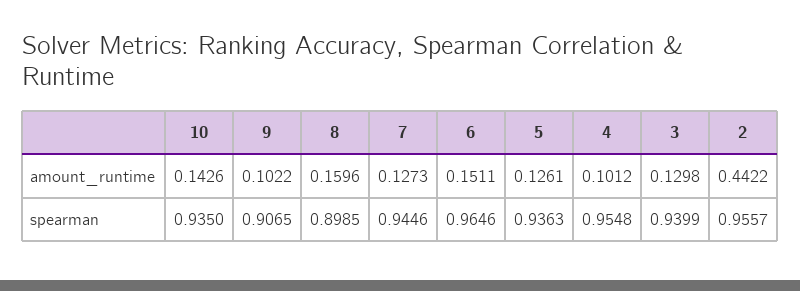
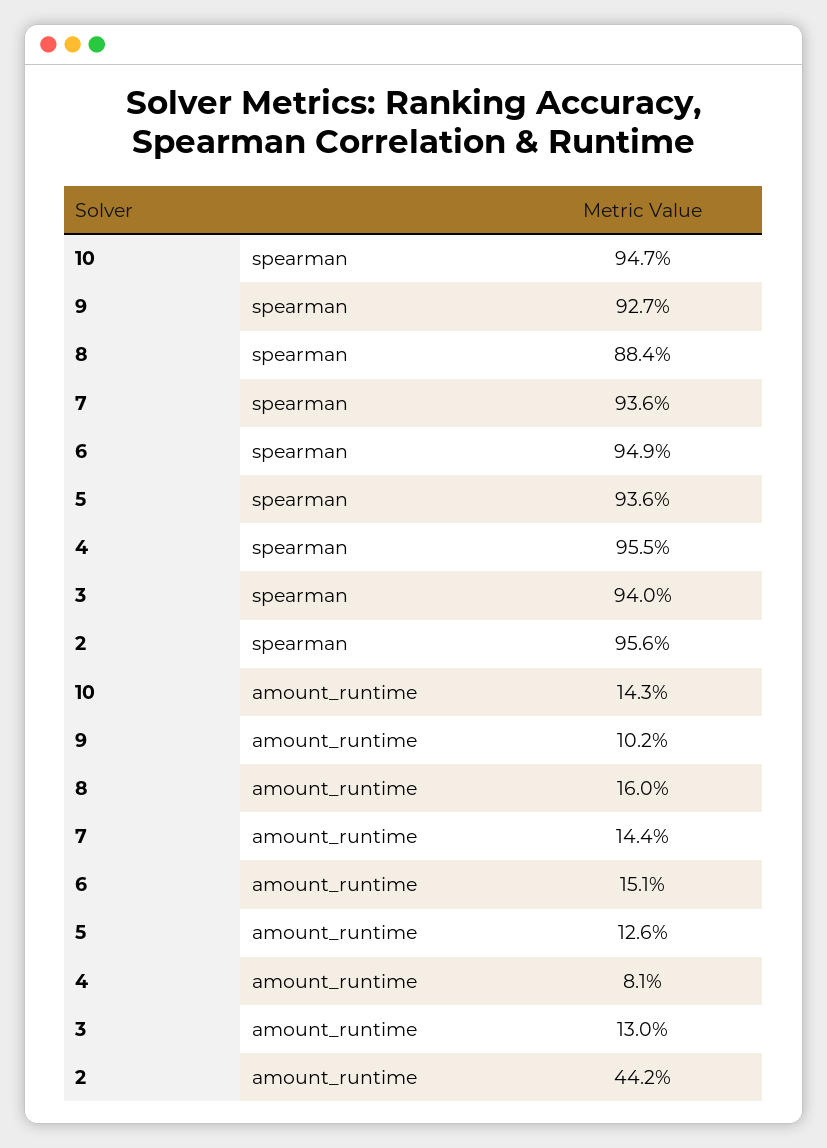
7, amount_runtime: 0.1273 -> 0.144
4, amount_runtime: 0.1012 -> 0.081
10, spearman: 0.935 -> 0.947
9, spearman: 0.9065 -> 0.927
8, spearman: 0.8985 -> 0.884
7, spearman: 0.9446 -> 0.936
6, spearman: 0.9646 -> 0.949

